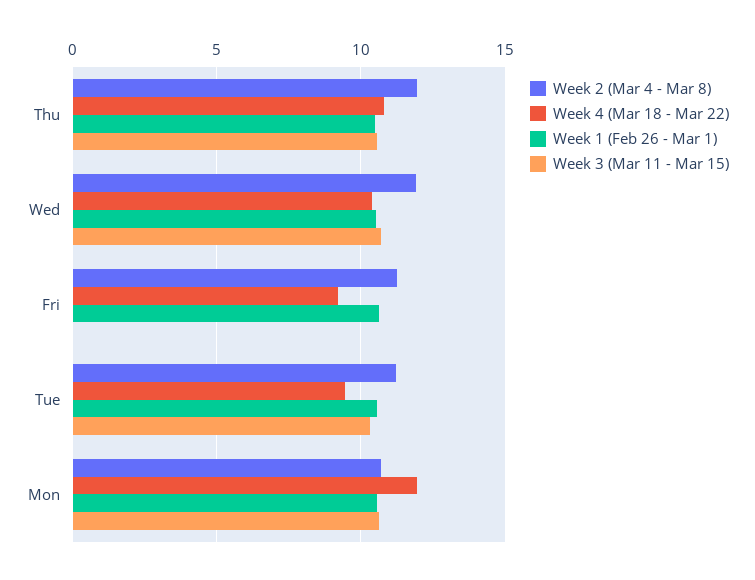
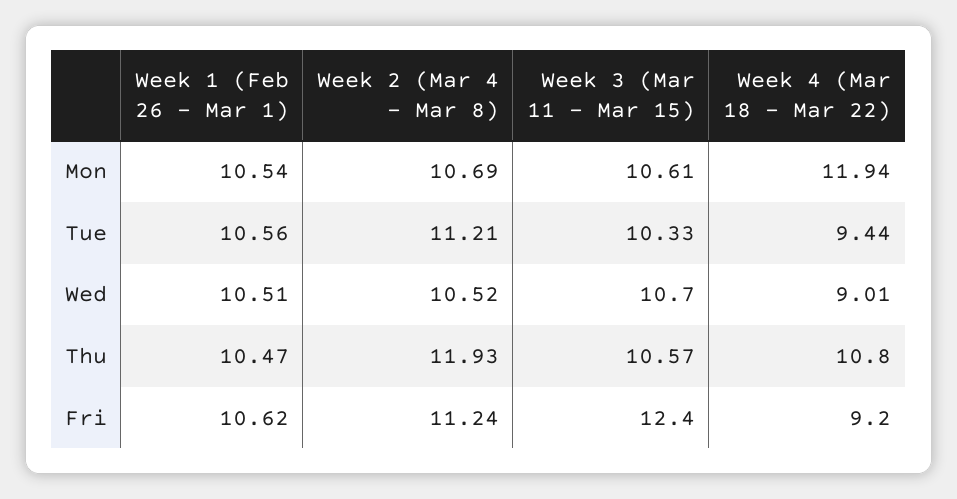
Week 2 (Mar 4 - Mar 8), Wed: 12 -> 10.52
Week 4 (Mar 18 - Mar 22), Wed: 10.5 -> 9.01
Week 3 (Mar 11 - Mar 15), Fri: 0 -> 12.4

